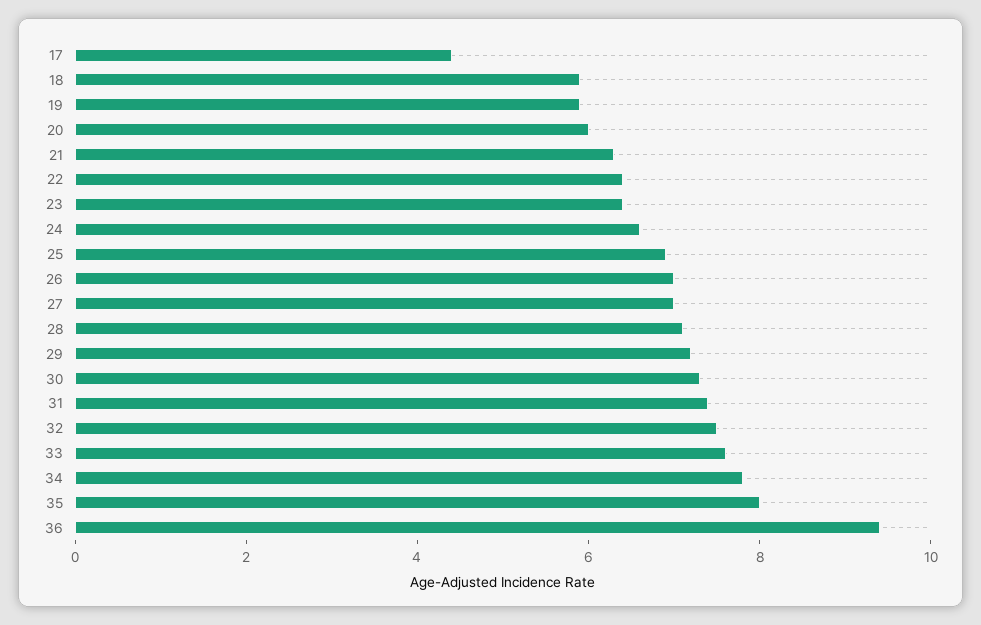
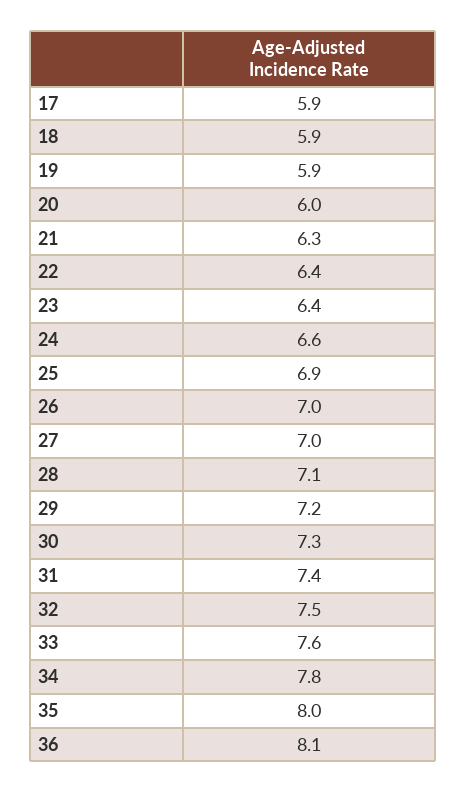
17: 4.5 -> 5.9
36: 9.5 -> 8.1

